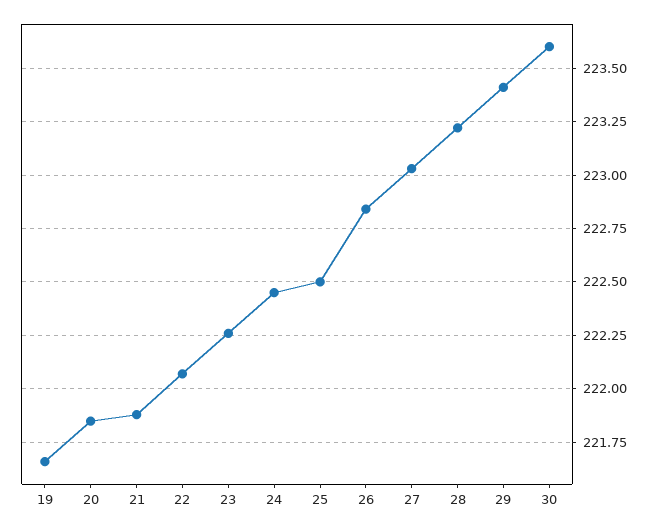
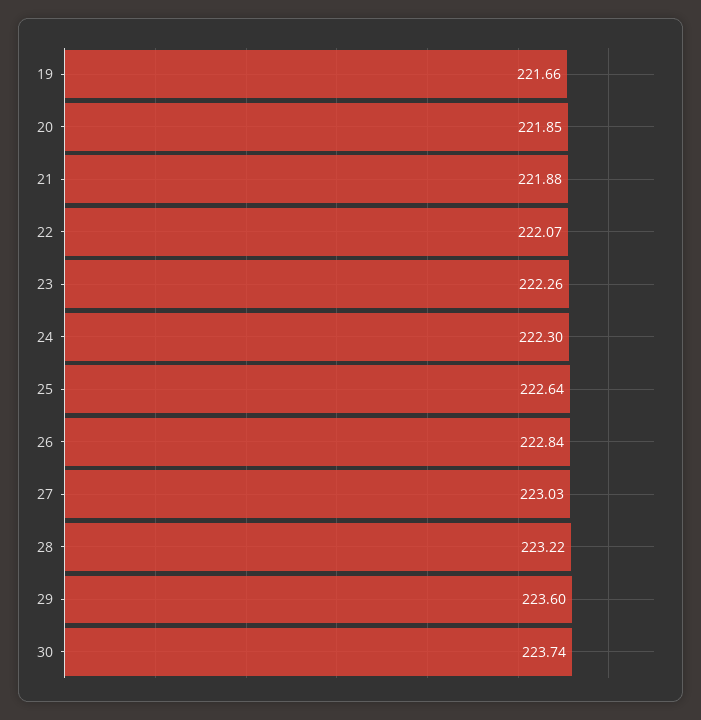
24: 222.45 -> 222.3
25: 222.5 -> 222.64
29: 223.4 -> 223.6
30: 223.6 -> 223.74

